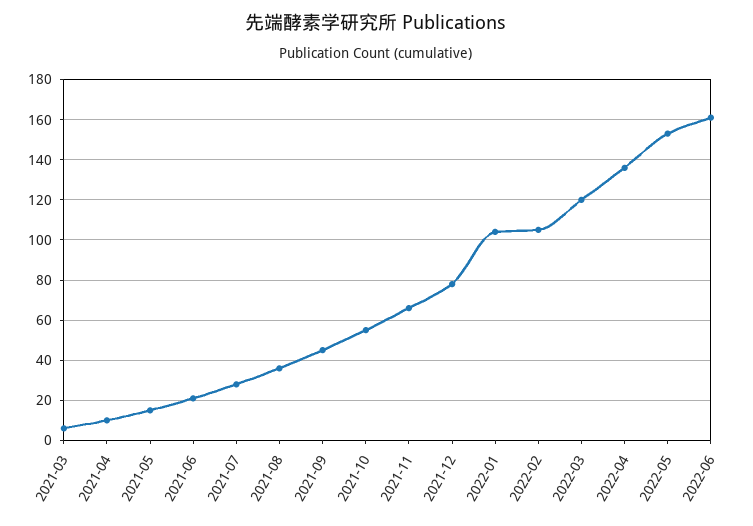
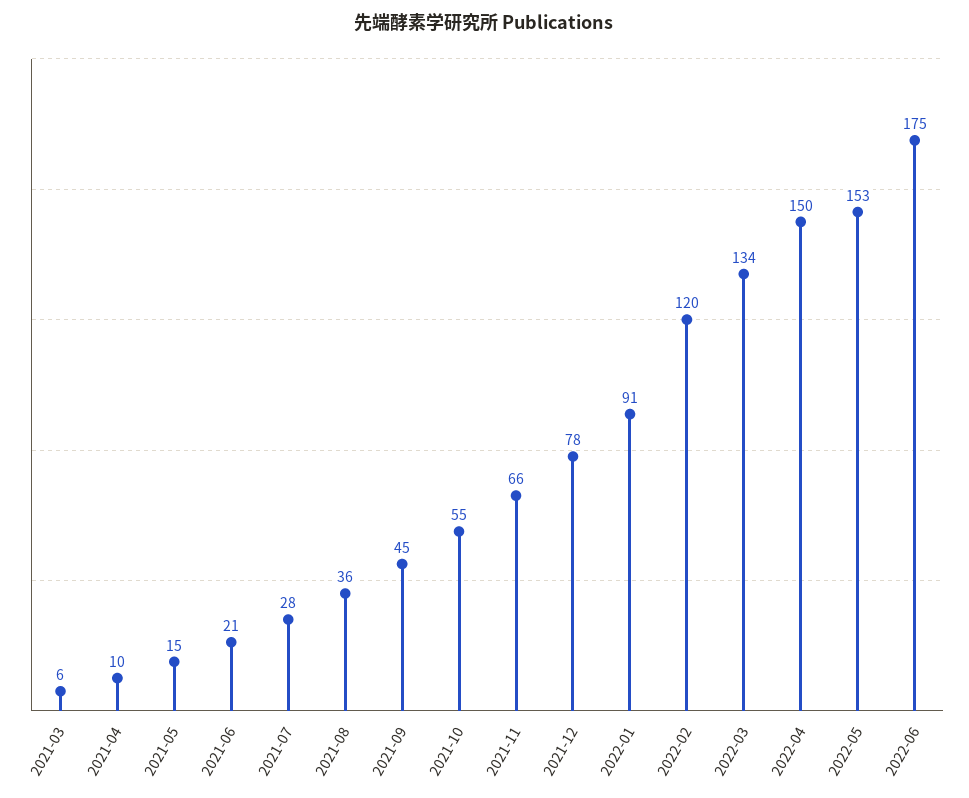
2022-01: 105 -> 91
2022-02: 105 -> 120
2022-03: 120 -> 134
2022-04: 135 -> 150
2022-06: 160 -> 175

